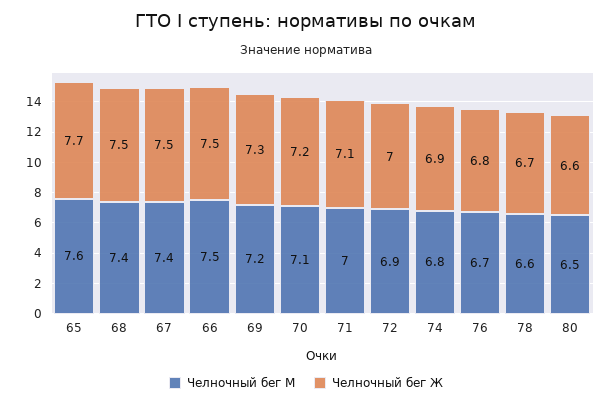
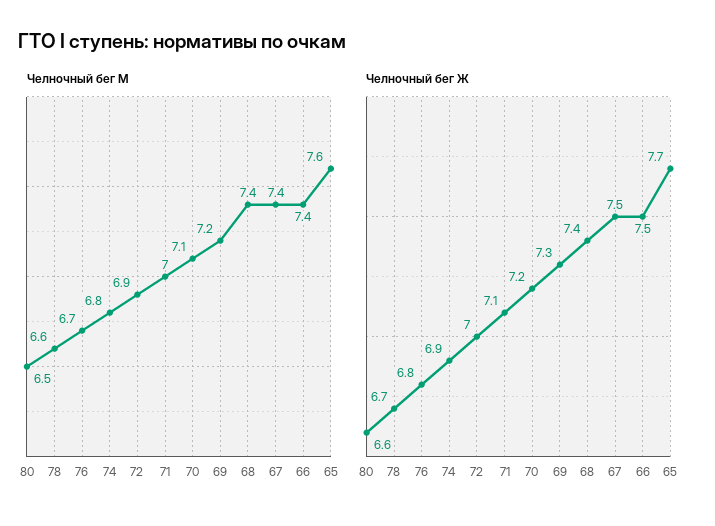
Челночный бег Ж, 68: 7.5 -> 7.4
Челночный бег М, 66: 7.5 -> 7.4

